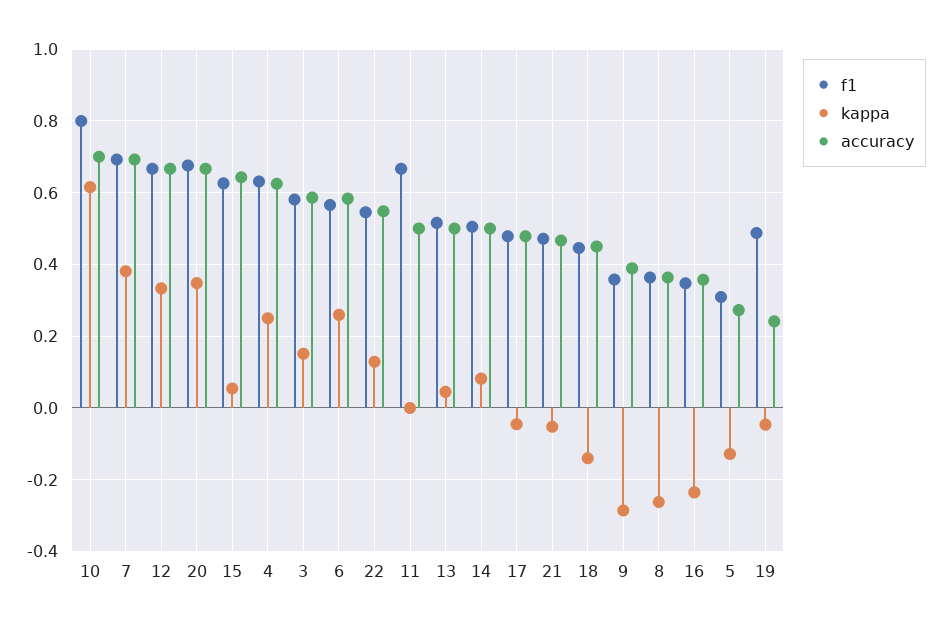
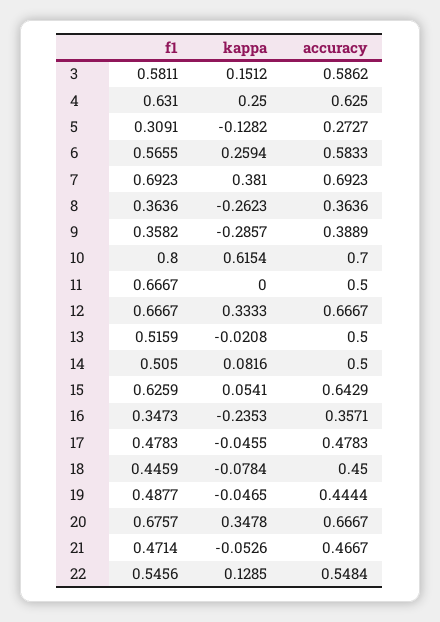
kappa, 13: 0.04 -> -0.0208
kappa, 18: -0.14 -> -0.0784
accuracy, 19: 0.24 -> 0.4444

